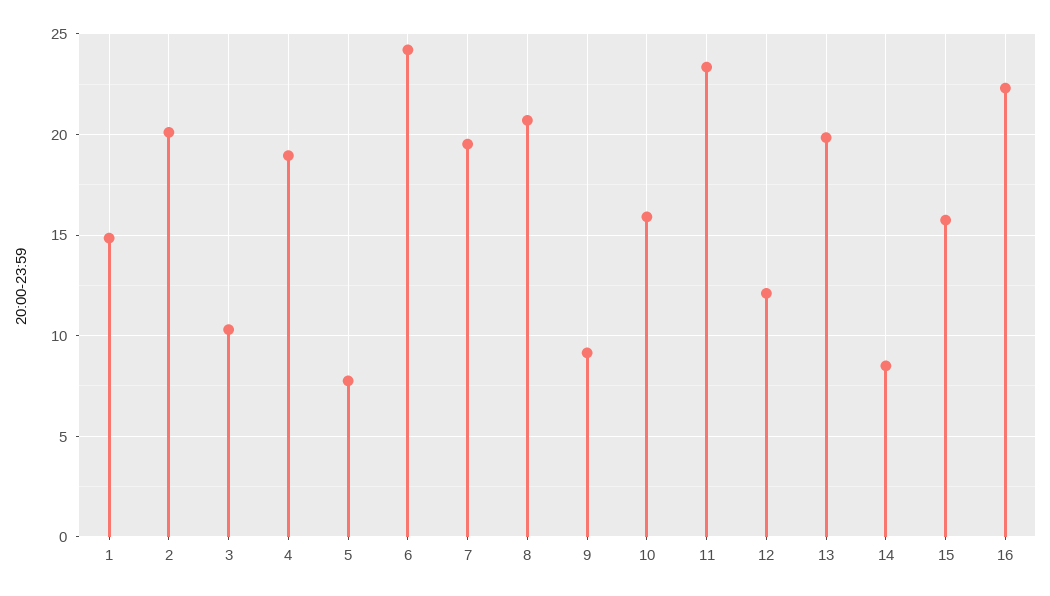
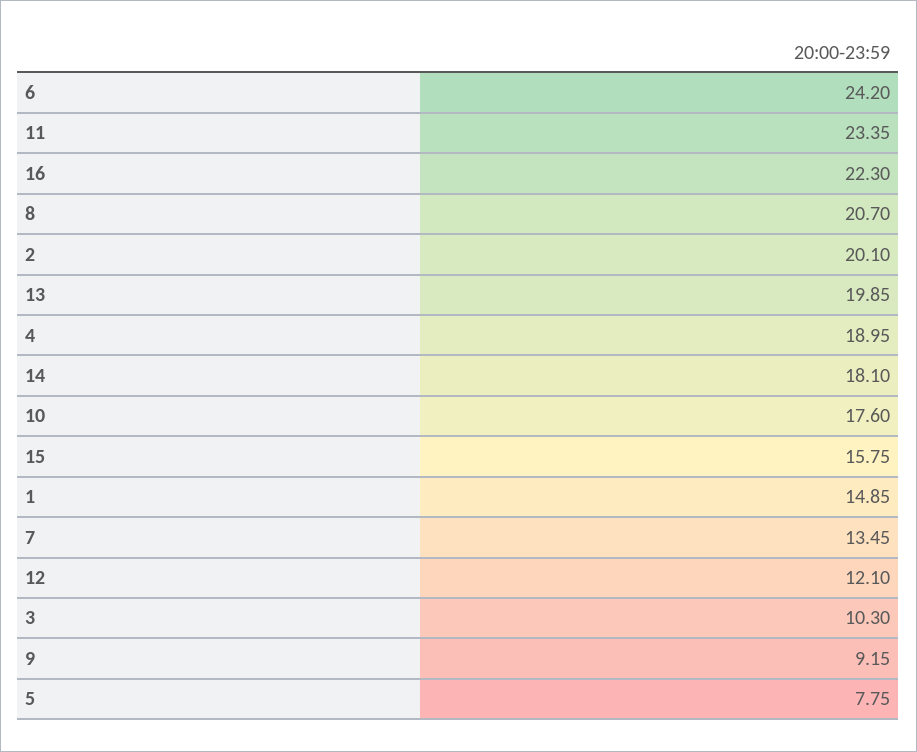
7: 19.5 -> 13.45
10: 16 -> 17.6
14: 8.5 -> 18.1

